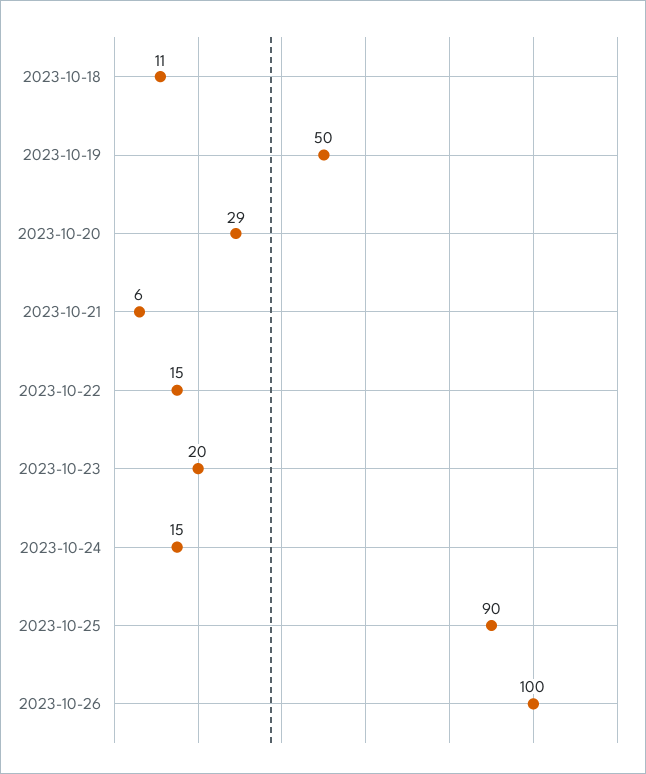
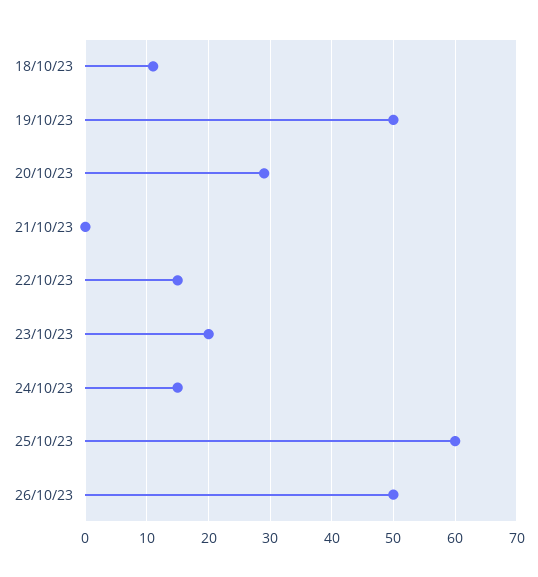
2023-10-21: 6 -> 0
2023-10-25: 90 -> 60
2023-10-26: 100 -> 50

